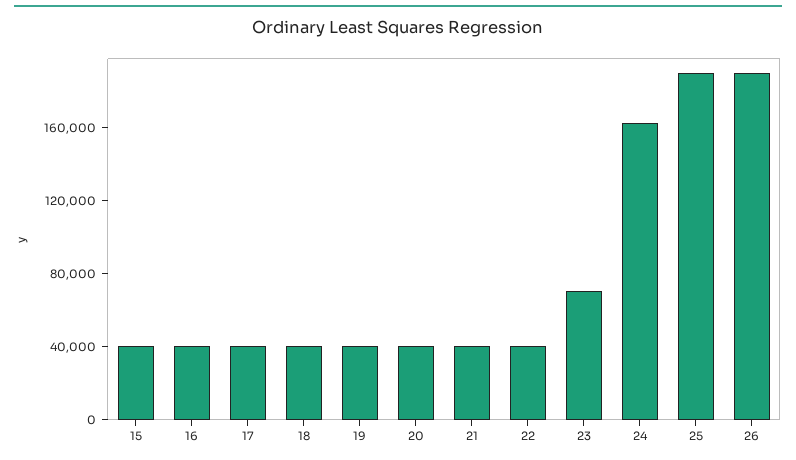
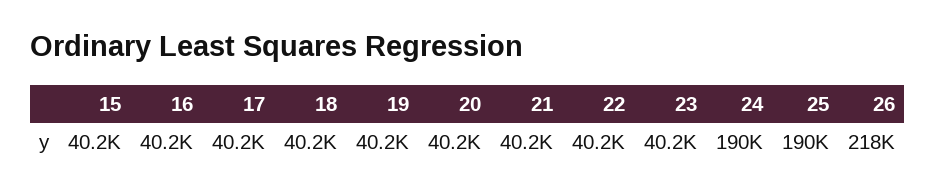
23: 70000 -> 40200
24: 160000 -> 190000
26: 190000 -> 218000

